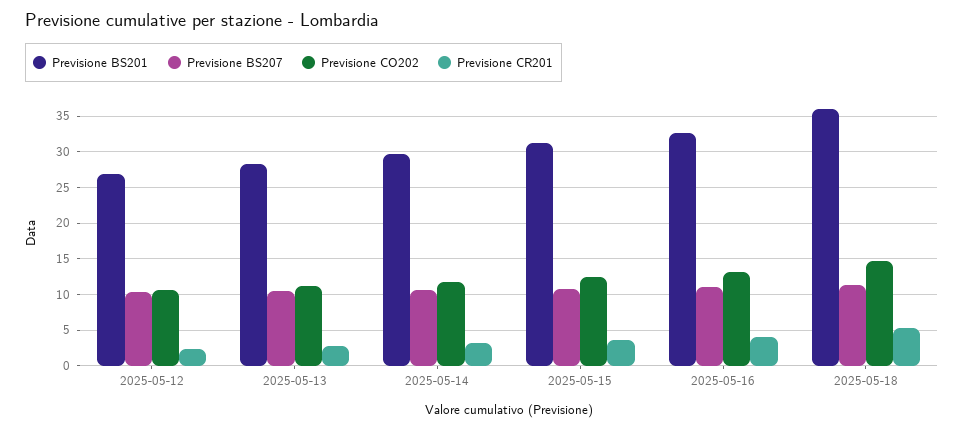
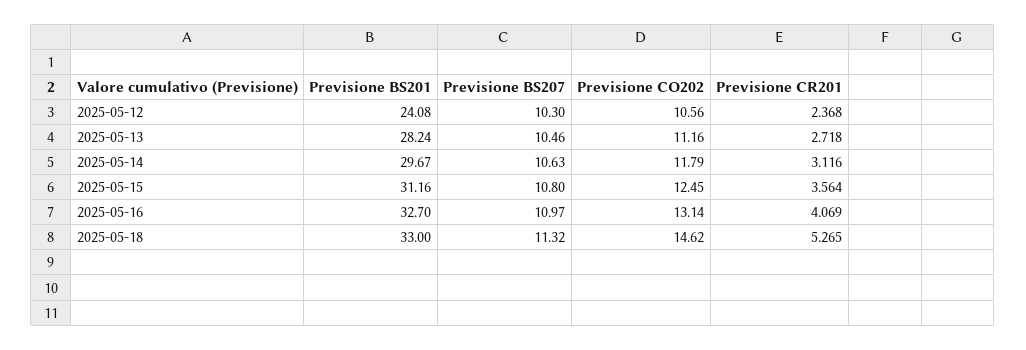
Previsione BS201, 2025-05-12: 27 -> 24.08
Previsione BS201, 2025-05-18: 36 -> 33

